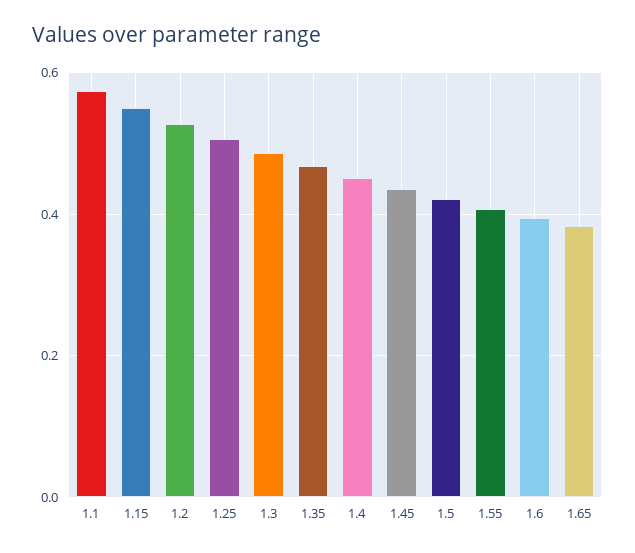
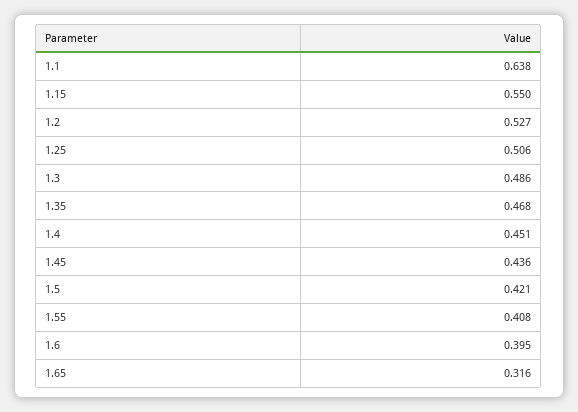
1.1: 0.58 -> 0.638
1.65: 0.38 -> 0.316

